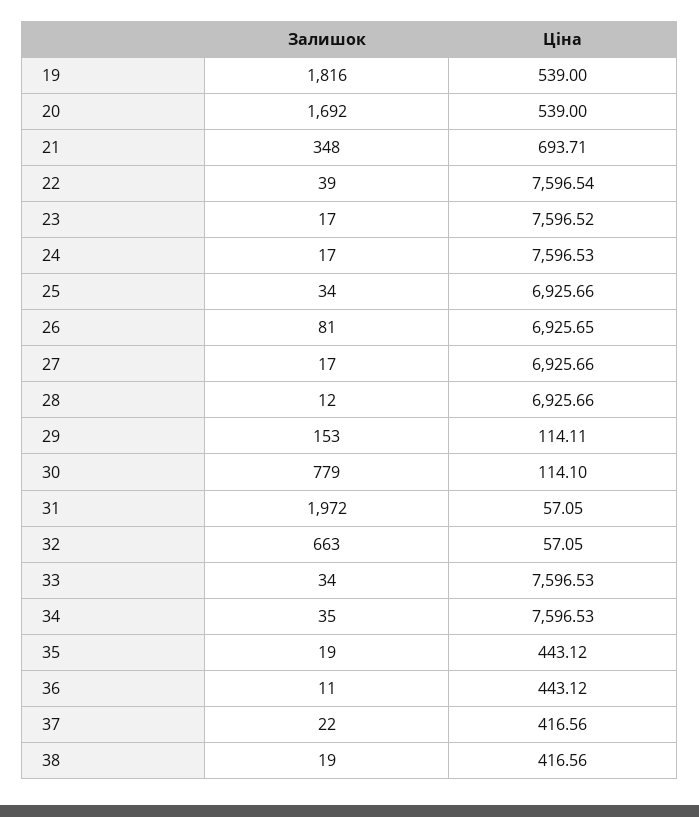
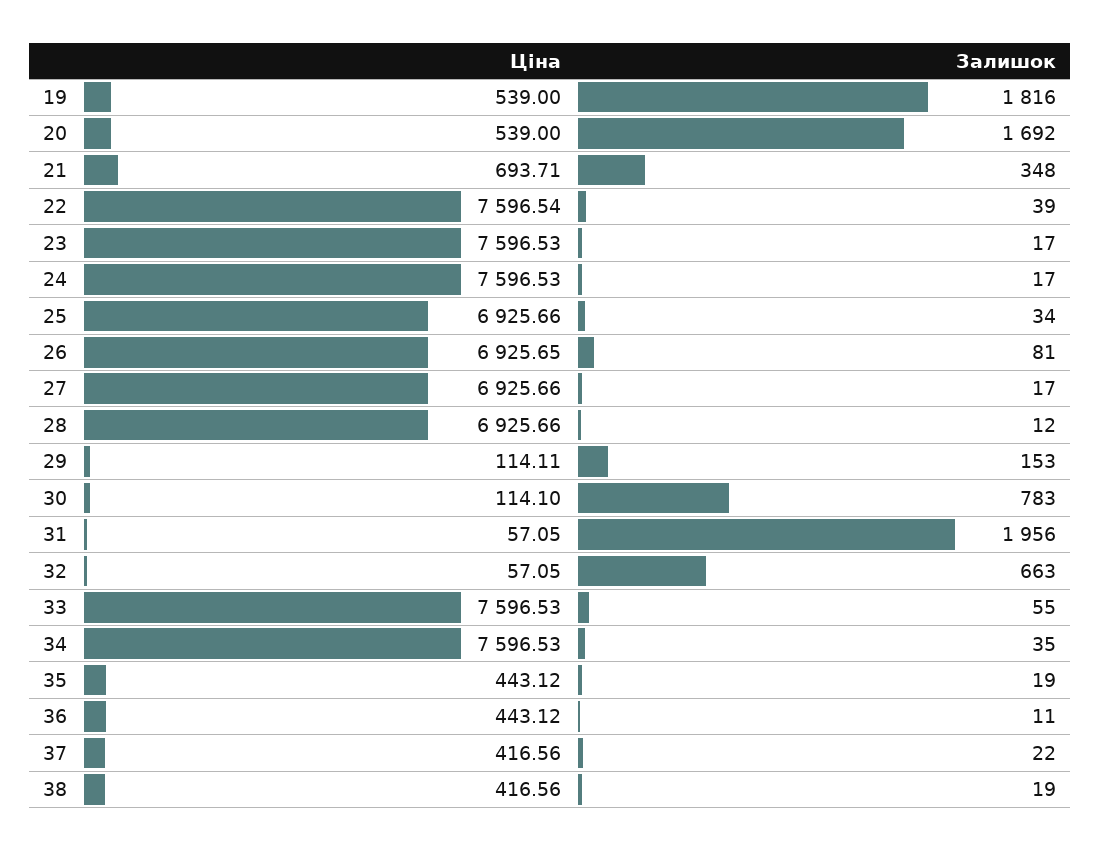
Ціна, 23: 7596.52 -> 7596.53
Залишок, 30: 779 -> 783
Залишок, 31: 1972 -> 1956
Залишок, 33: 34 -> 55

